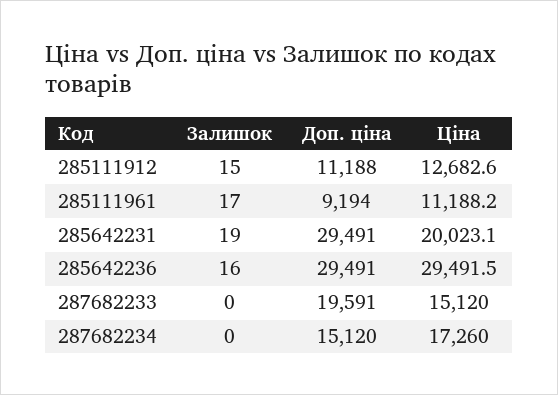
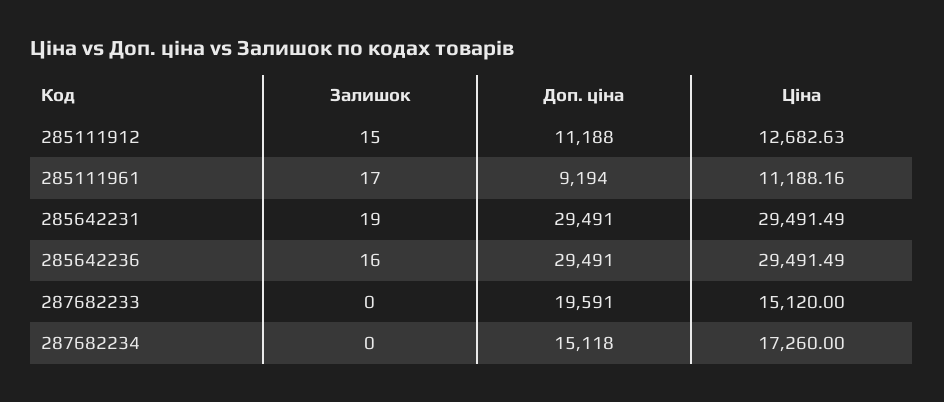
Ціна, 285642231: 20023.1 -> 29491.49
Доп. ціна, 287682234: 15120 -> 15118

